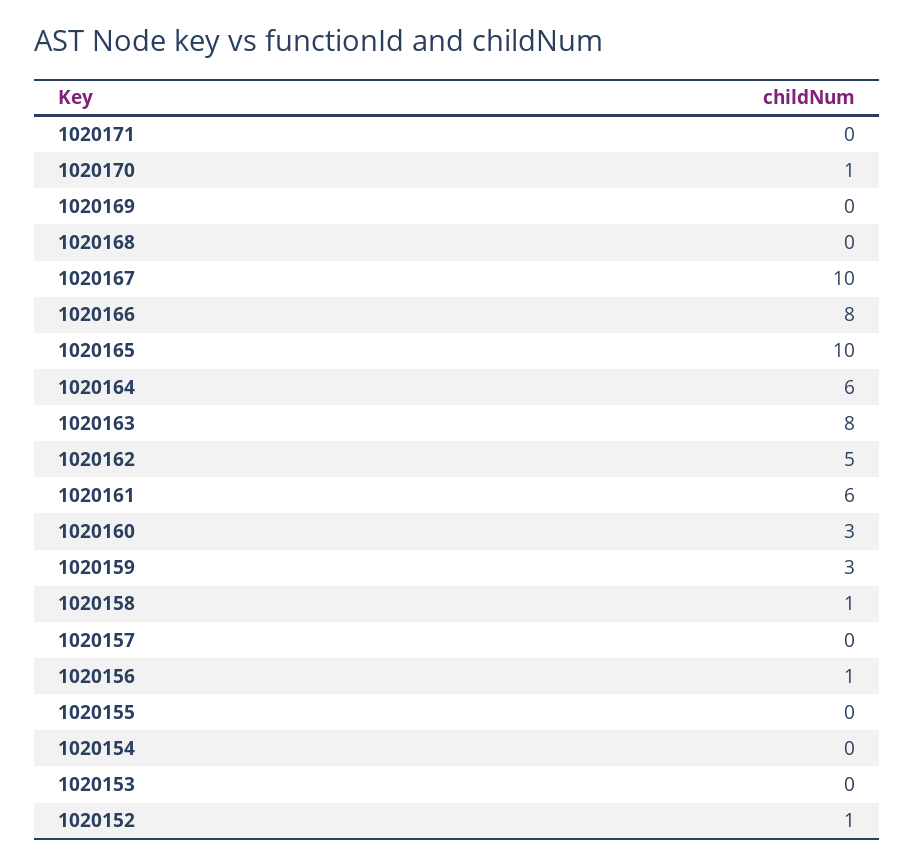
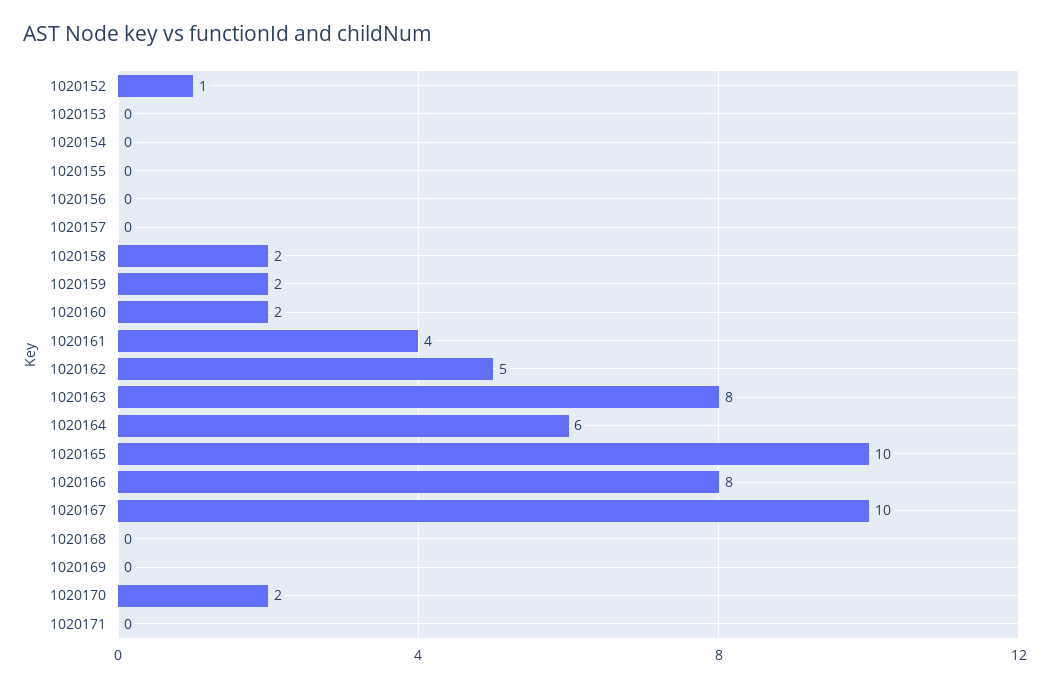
1020170: 1 -> 2
1020161: 6 -> 4
1020160: 3 -> 2
1020159: 3 -> 2
1020158: 1 -> 2
1020156: 1 -> 0

